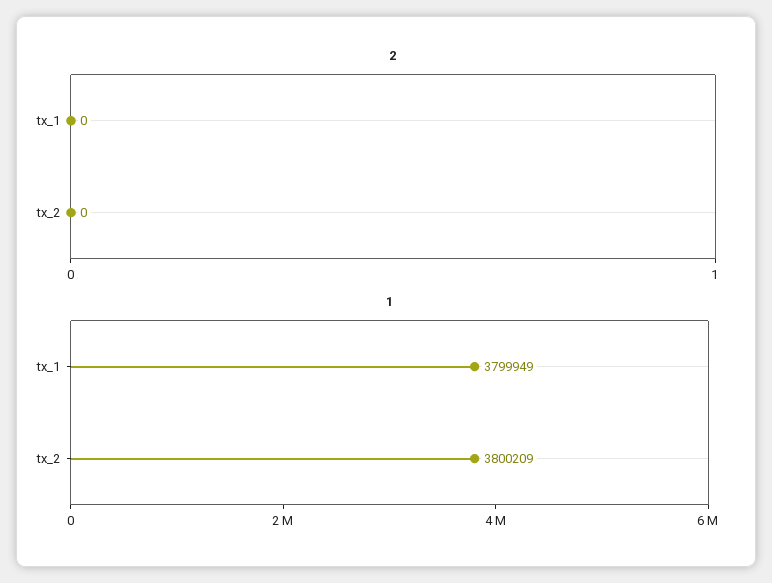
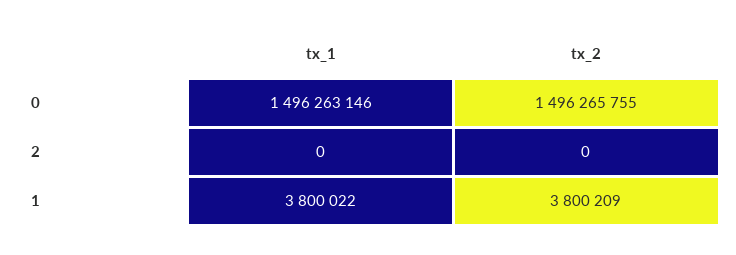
1, tx_1: 3799949 -> 3800022
0, tx_1: none -> 1496263146
0, tx_2: none -> 1496265755

